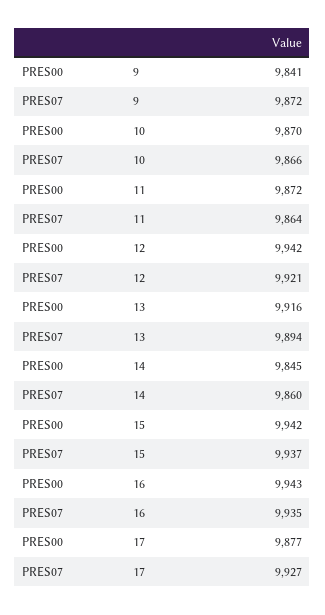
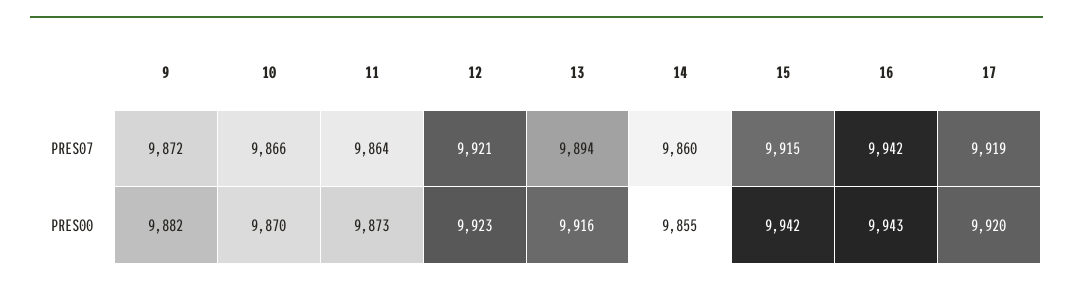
PRES00, 9: 9841 -> 9882
PRES00, 11: 9872 -> 9873
PRES00, 12: 9942 -> 9923
PRES00, 14: 9845 -> 9855
PRES07, 15: 9937 -> 9915
PRES07, 16: 9935 -> 9942
PRES00, 17: 9877 -> 9920
PRES07, 17: 9927 -> 9919

